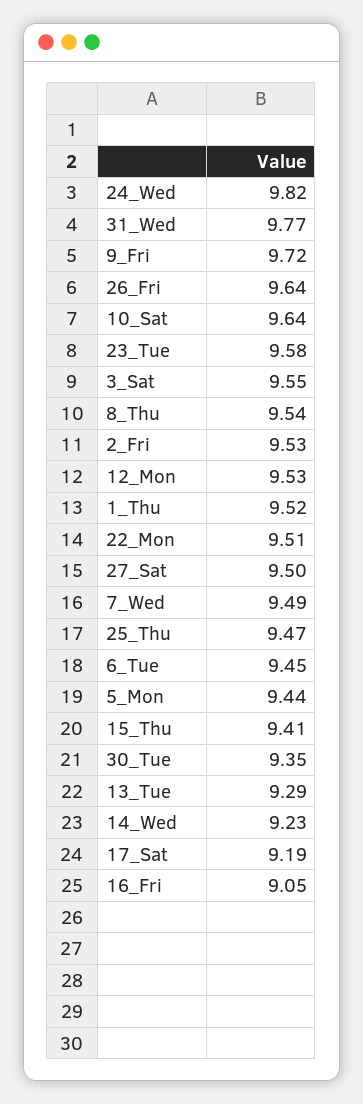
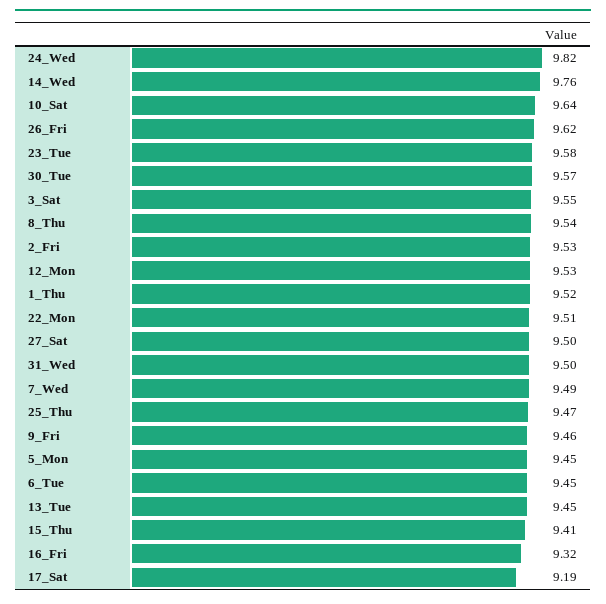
31_Wed: 9.77 -> 9.5
9_Fri: 9.72 -> 9.46
26_Fri: 9.64 -> 9.62
5_Mon: 9.44 -> 9.45
30_Tue: 9.35 -> 9.57
13_Tue: 9.29 -> 9.45
14_Wed: 9.23 -> 9.76
16_Fri: 9.05 -> 9.32

